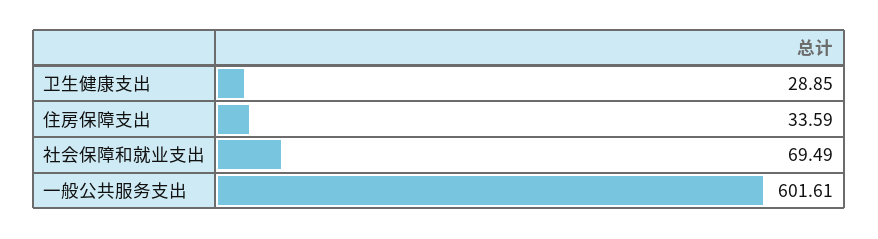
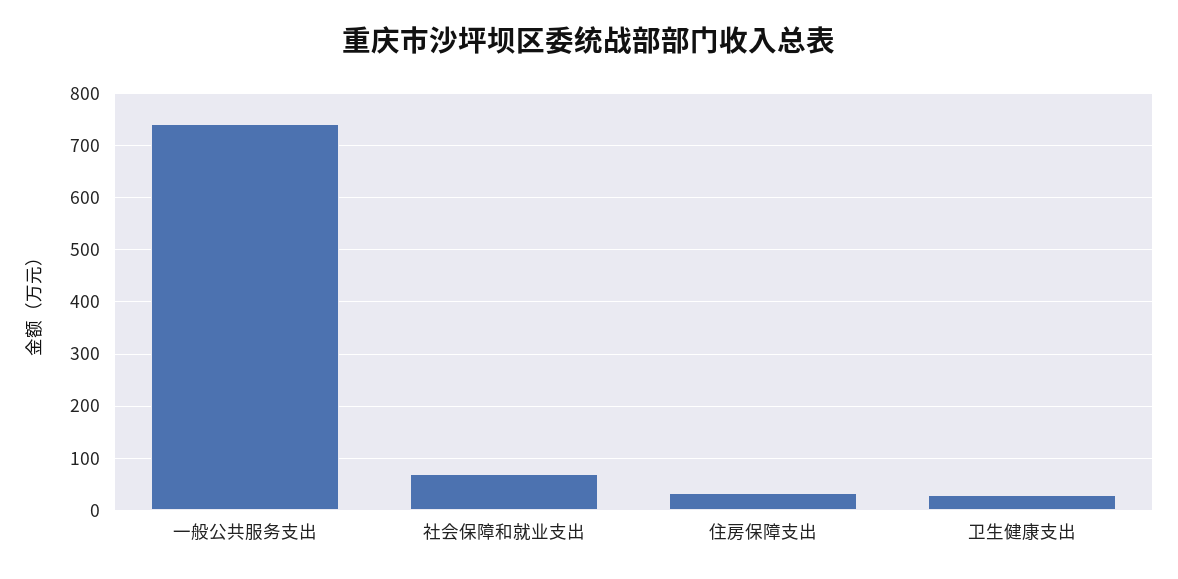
一般公共服务支出: 601.61 -> 740

